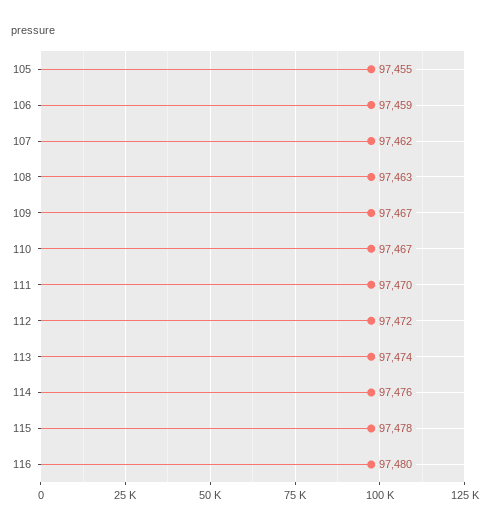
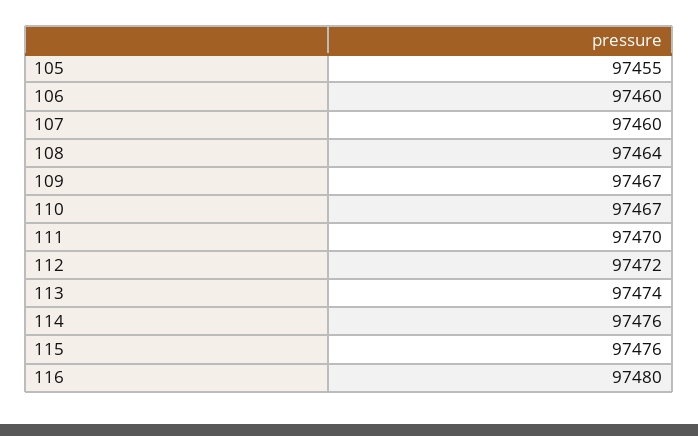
106: 97459 -> 97460
107: 97462 -> 97460
108: 97463 -> 97464
115: 97478 -> 97476

